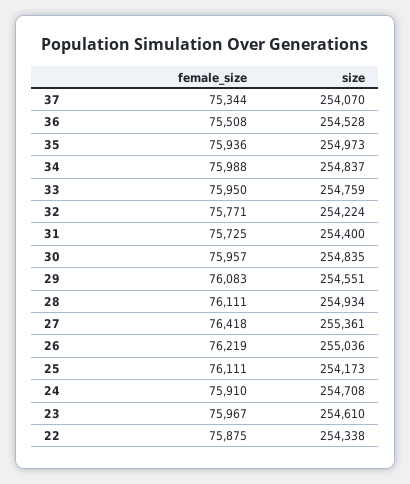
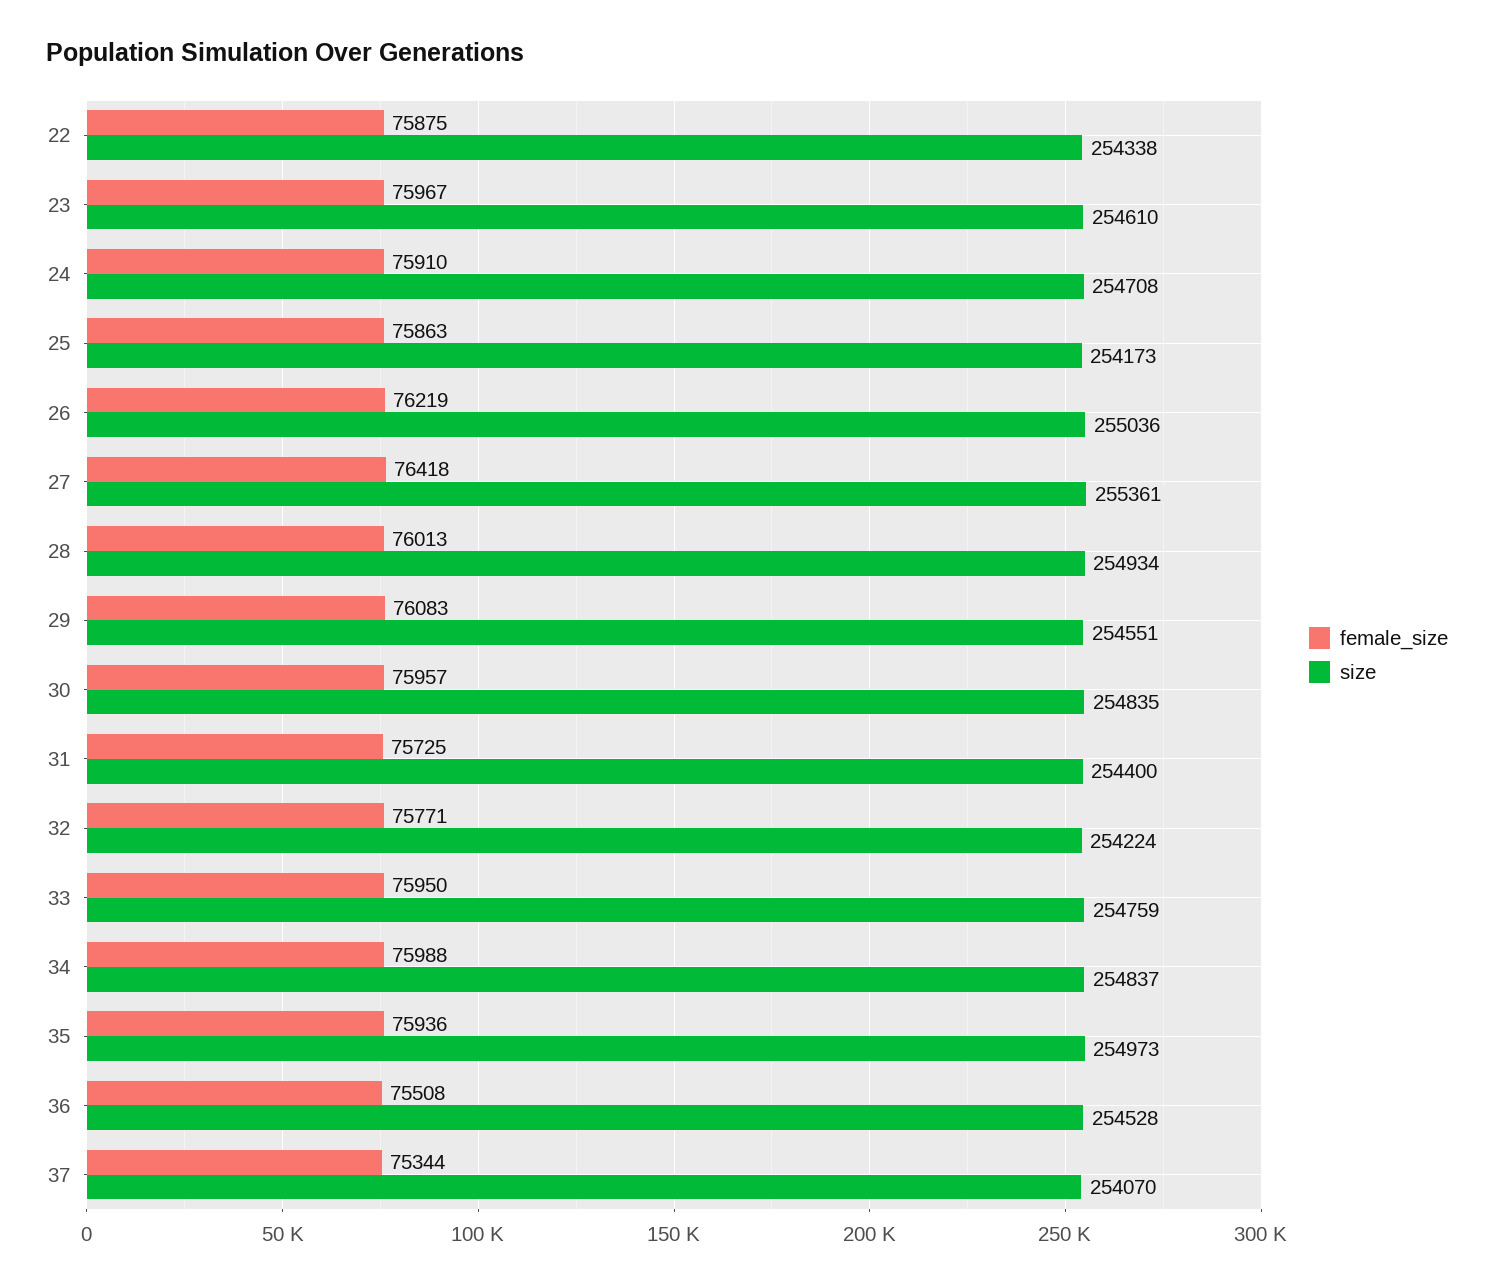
female_size, 28: 76111 -> 76013
female_size, 25: 76111 -> 75863

